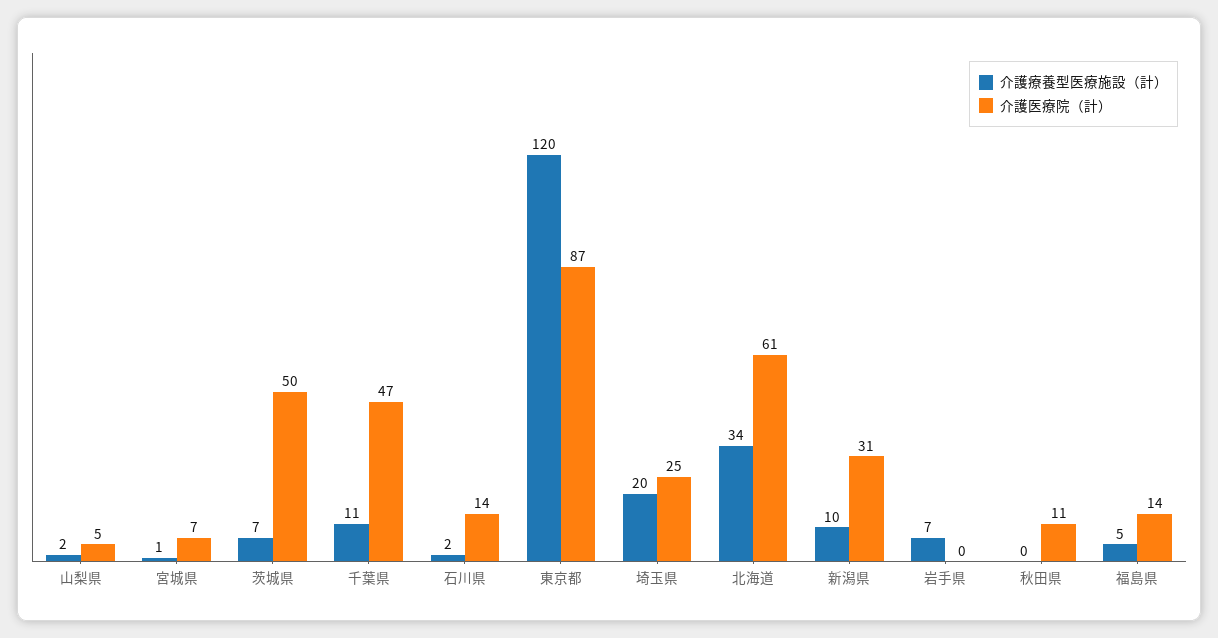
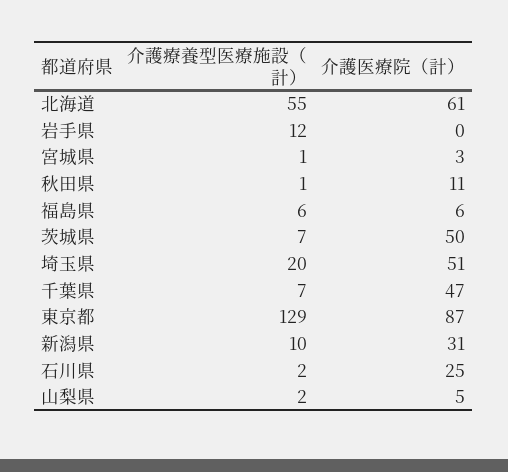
介護医療院（計）, 宮城県: 7 -> 3
介護療養型医療施設（計）, 千葉県: 11 -> 7
介護医療院（計）, 石川県: 14 -> 25
介護療養型医療施設（計）, 東京都: 120 -> 129
介護医療院（計）, 埼玉県: 25 -> 51
介護療養型医療施設（計）, 北海道: 34 -> 55
介護療養型医療施設（計）, 岩手県: 7 -> 12
介護療養型医療施設（計）, 秋田県: 0 -> 1
介護療養型医療施設（計）, 福島県: 5 -> 6
介護医療院（計）, 福島県: 14 -> 6

